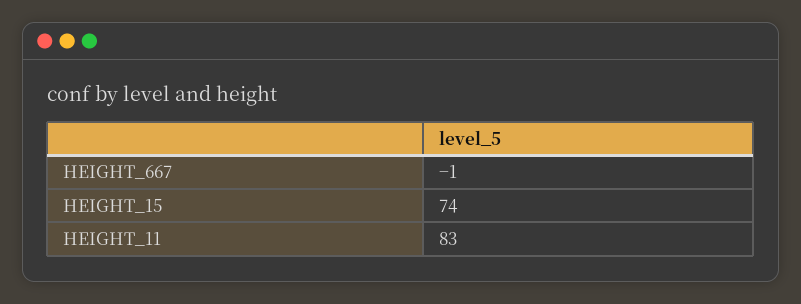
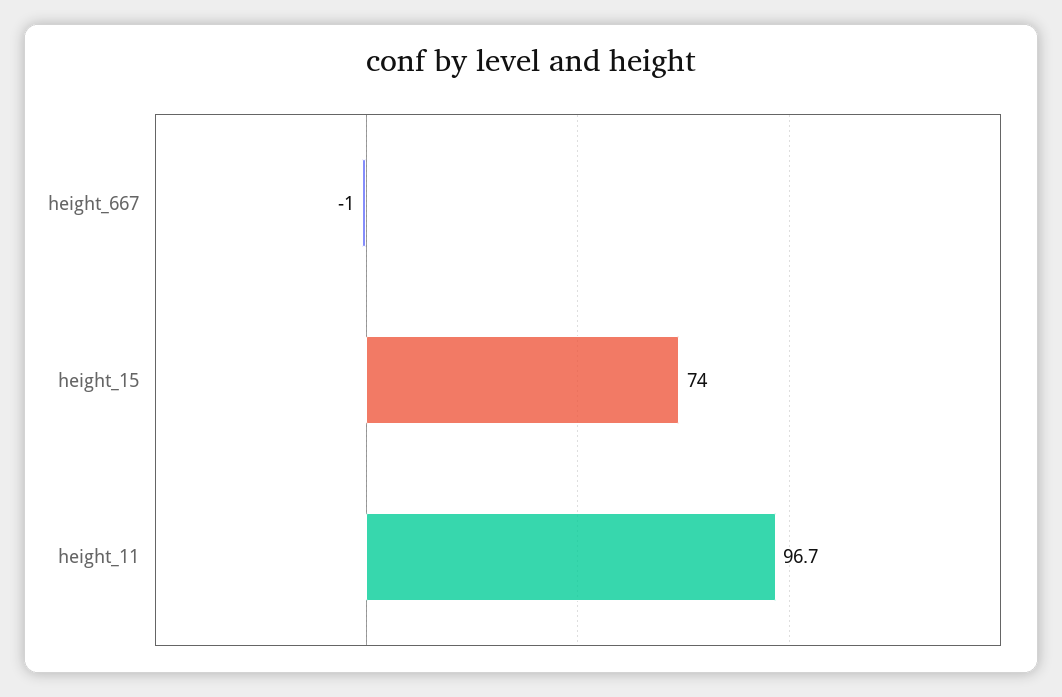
HEIGHT_11: 83 -> 96.7

